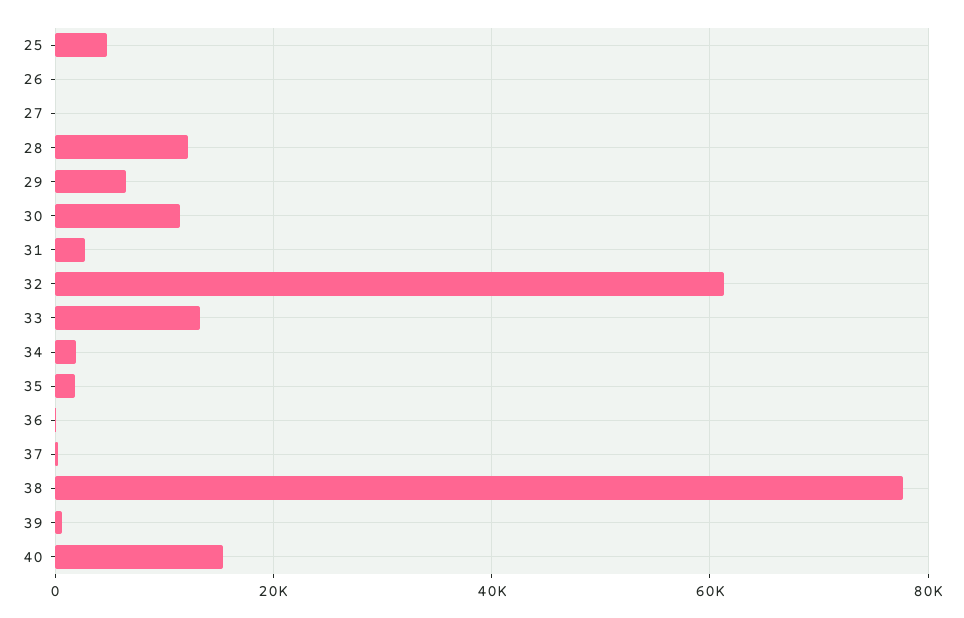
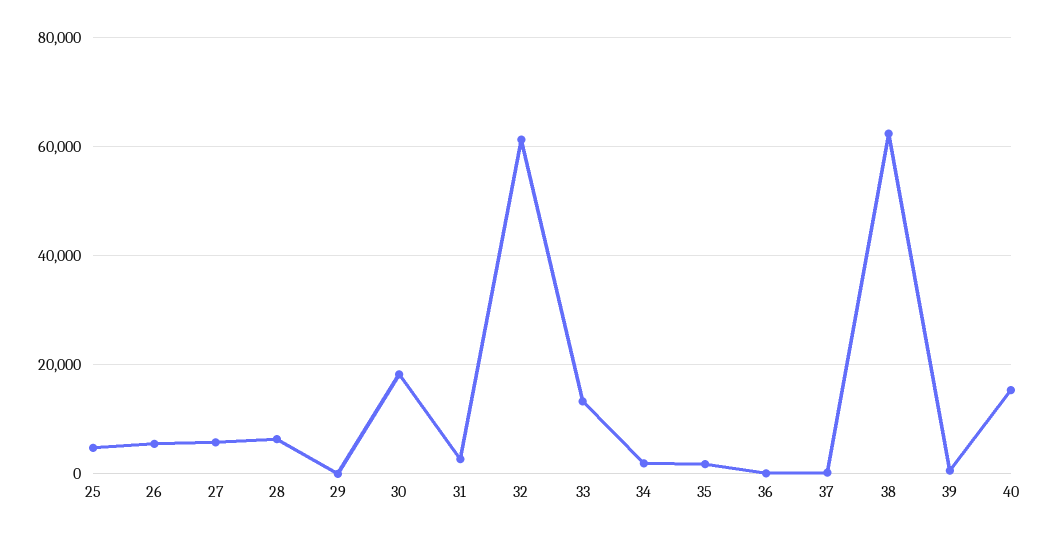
26: 0 -> 6000
27: 0 -> 6000
28: 12000 -> 6000
29: 6000 -> 0
30: 12000 -> 18000
38: 78000 -> 62000

